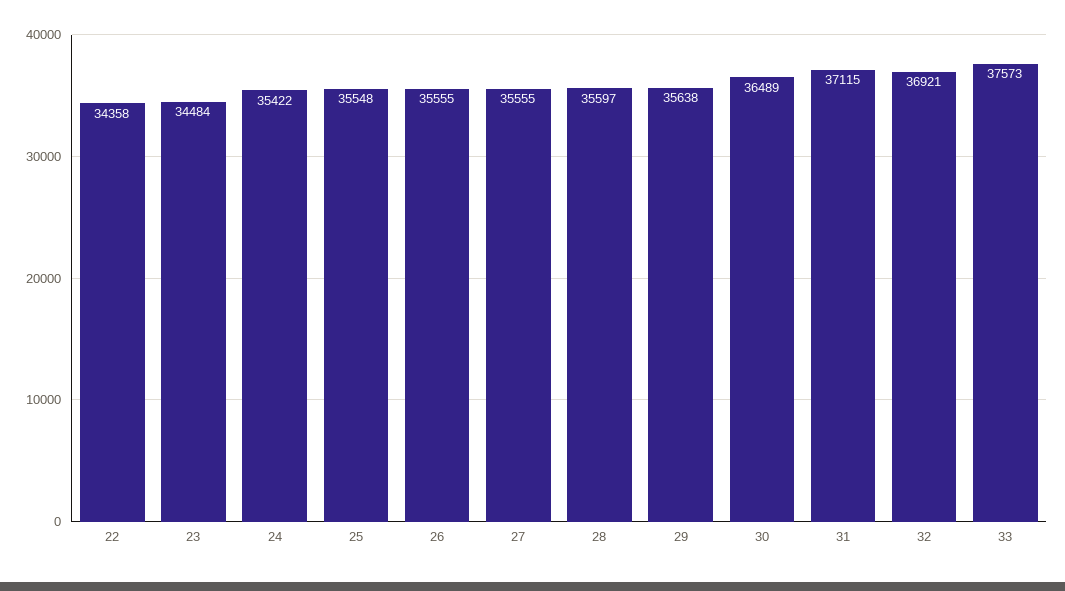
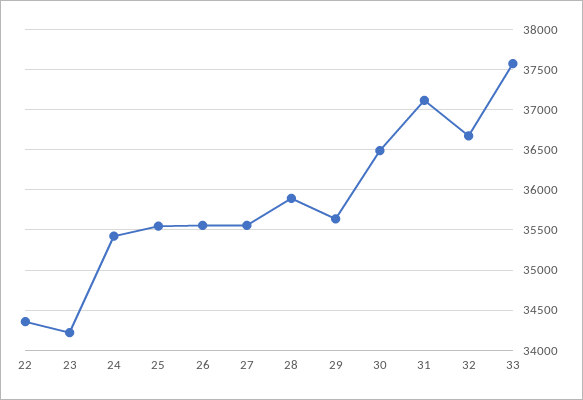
23: 34484 -> 34200
28: 35597 -> 35900
32: 36921 -> 36700

